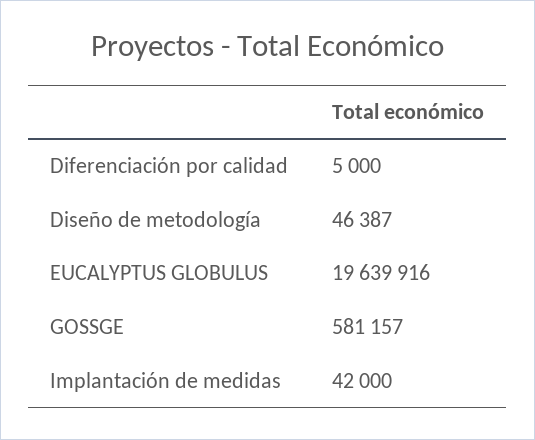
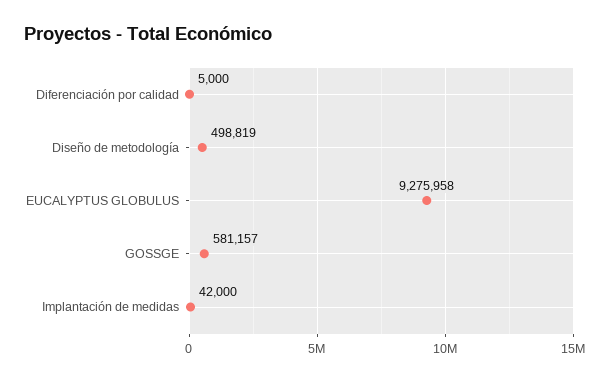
Diseño de metodología: 46387 -> 498819
EUCALYPTUS GLOBULUS: 19639916 -> 9275958

